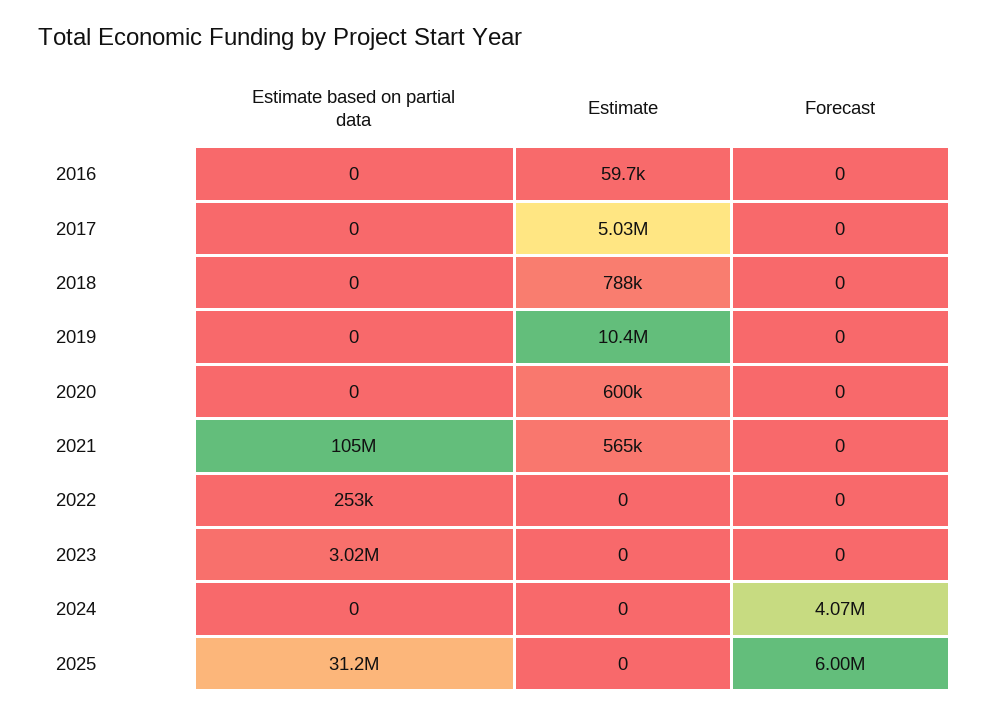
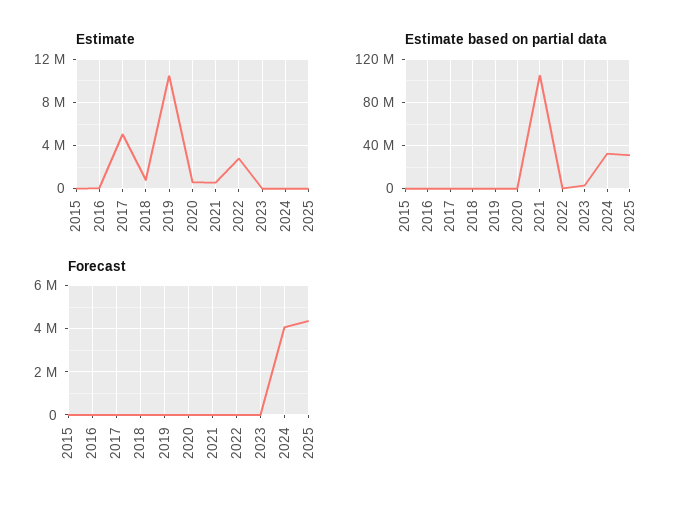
Estimate, 2022: 0 -> 3000000
Estimate based on partial data, 2024: 0 -> 30000000
Forecast, 2025: 6000000 -> 4500000
Estimate, 2015: none -> 0
Estimate based on partial data, 2015: none -> 0
Forecast, 2015: none -> 0

